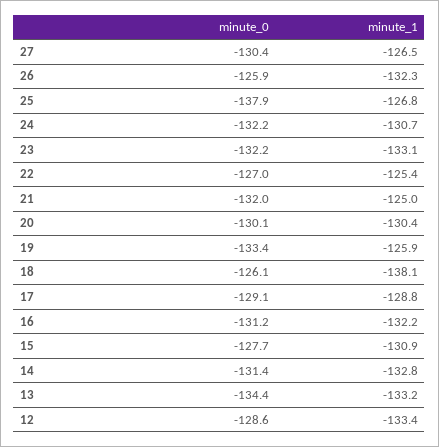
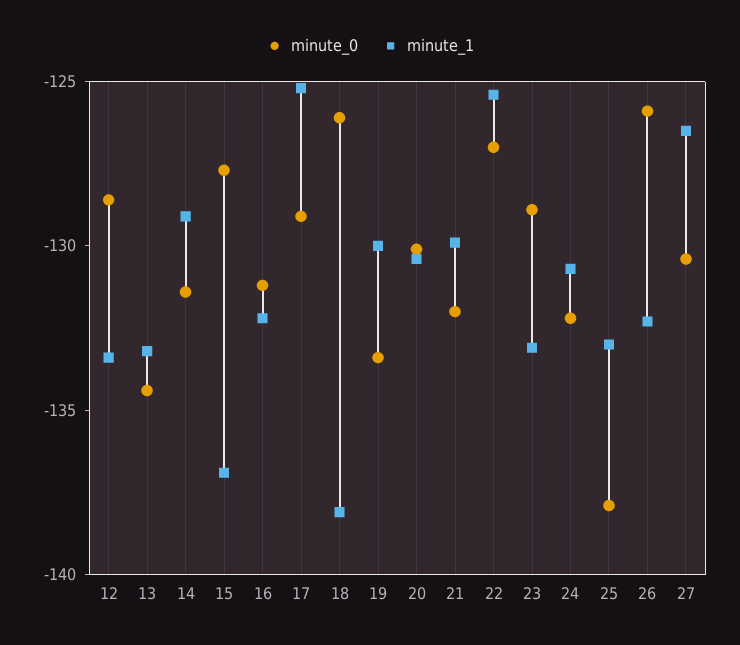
minute_1, 25: -126.8 -> -133
minute_0, 23: -132.2 -> -129
minute_1, 21: -125 -> -130
minute_1, 19: -125.9 -> -130
minute_1, 17: -128.8 -> -125
minute_1, 15: -130.9 -> -137
minute_1, 14: -132.8 -> -129

